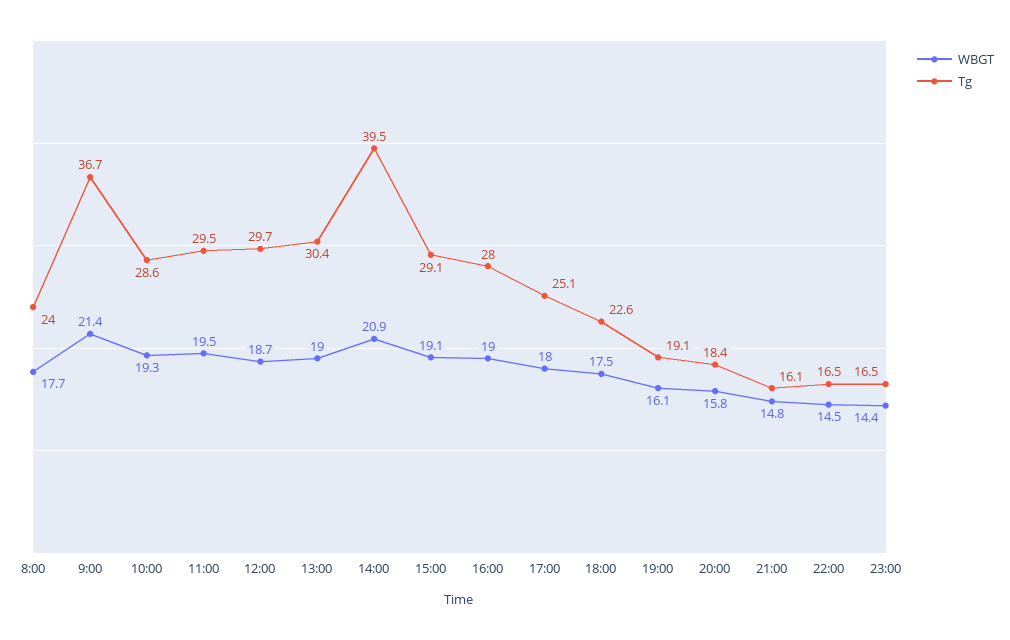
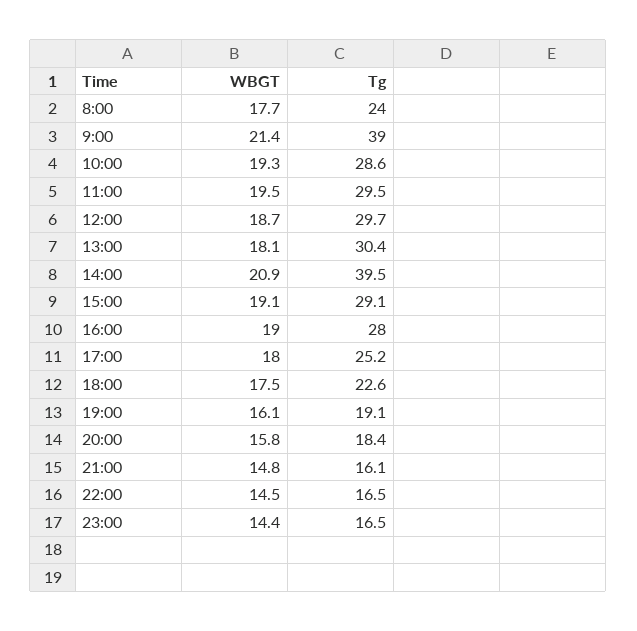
Tg, 9:00: 36.7 -> 39
WBGT, 13:00: 19 -> 18.1
Tg, 17:00: 25.1 -> 25.2

